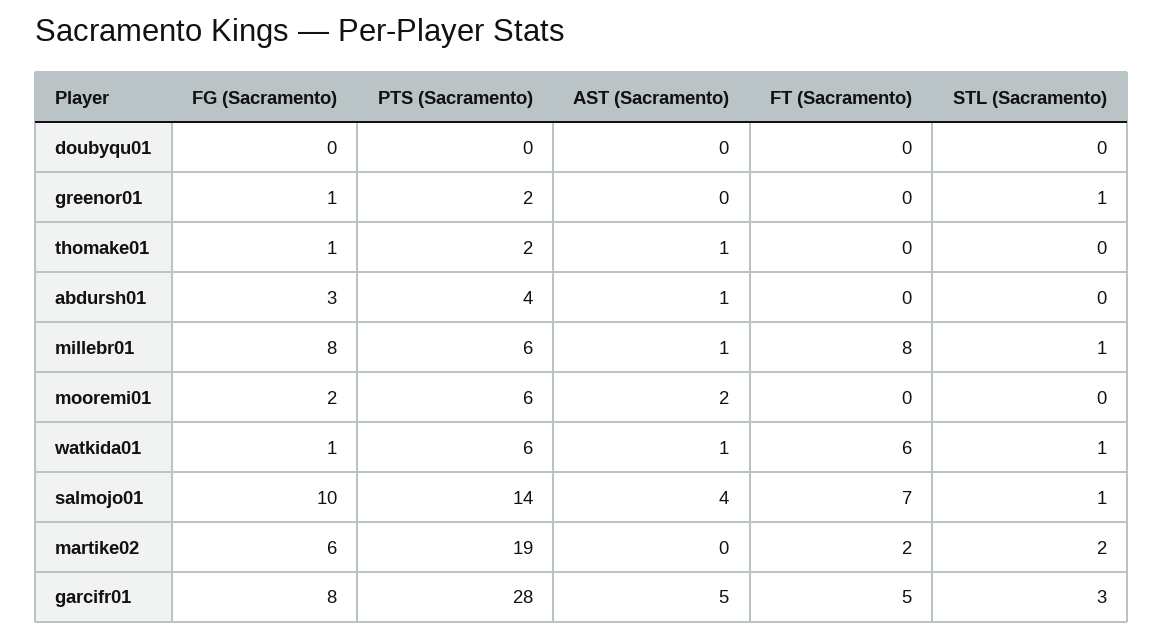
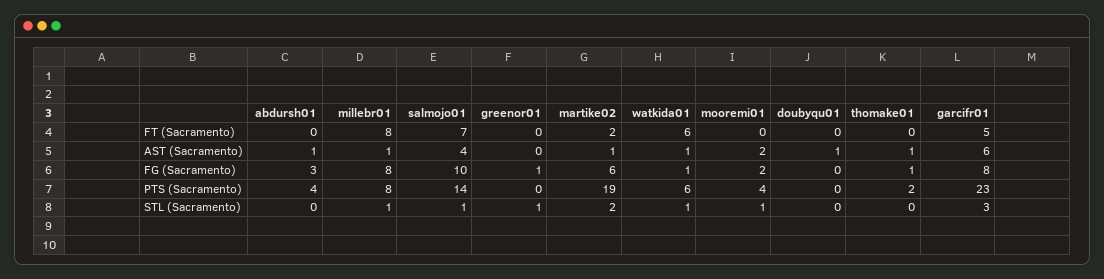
AST (Sacramento), doubyqu01: 0 -> 1
PTS (Sacramento), greenor01: 2 -> 0
PTS (Sacramento), millebr01: 6 -> 8
PTS (Sacramento), mooremi01: 6 -> 4
STL (Sacramento), mooremi01: 0 -> 1
AST (Sacramento), martike02: 0 -> 1
PTS (Sacramento), garcifr01: 28 -> 23
AST (Sacramento), garcifr01: 5 -> 6

